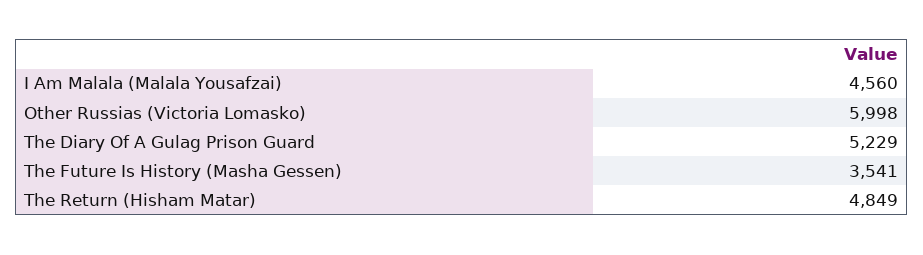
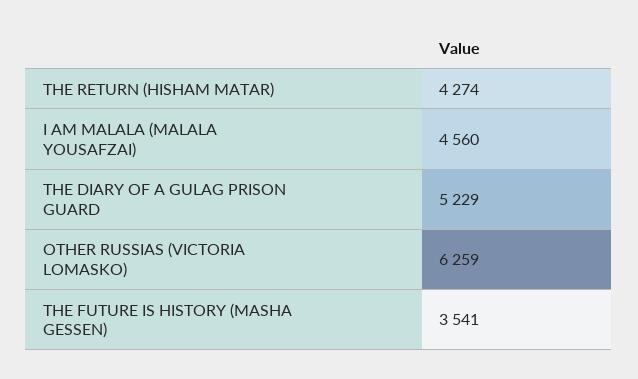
Other Russias (Victoria Lomasko): 5998 -> 6259
The Return (Hisham Matar): 4849 -> 4274

